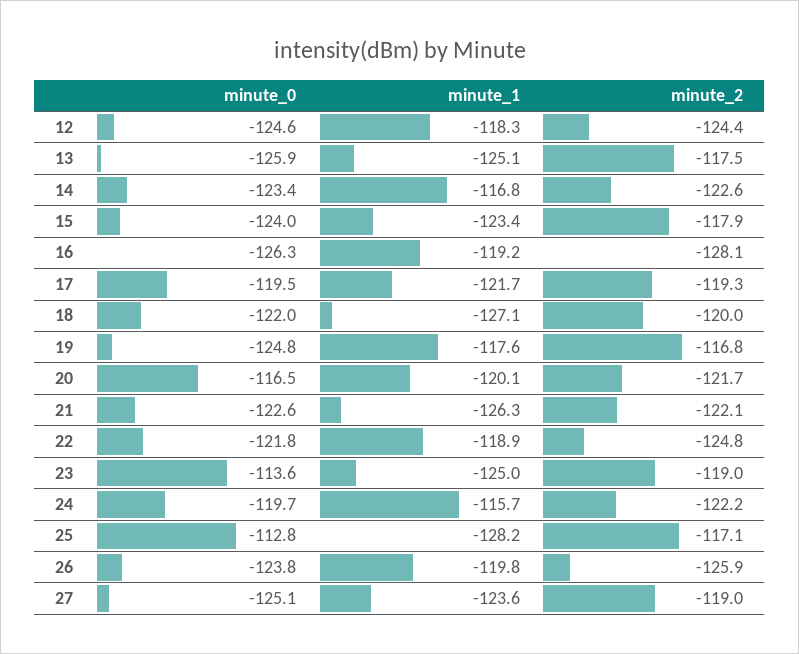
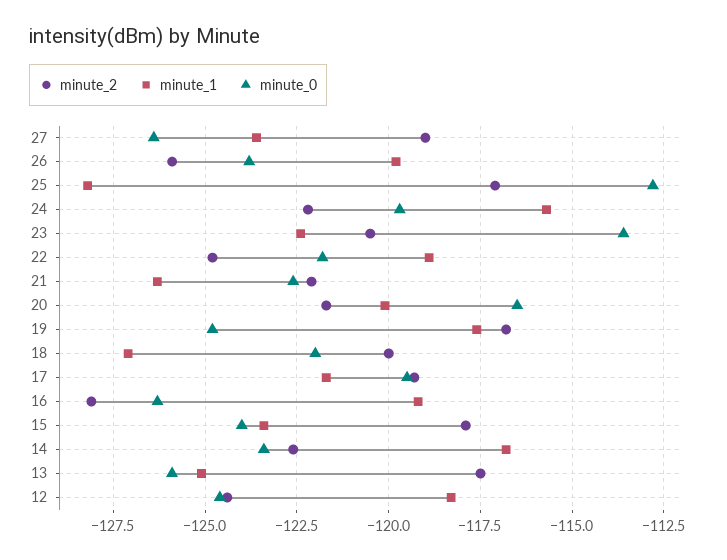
minute_1, 23: -125 -> -122.5
minute_2, 23: -119 -> -120.5
minute_0, 27: -125.1 -> -126.5

